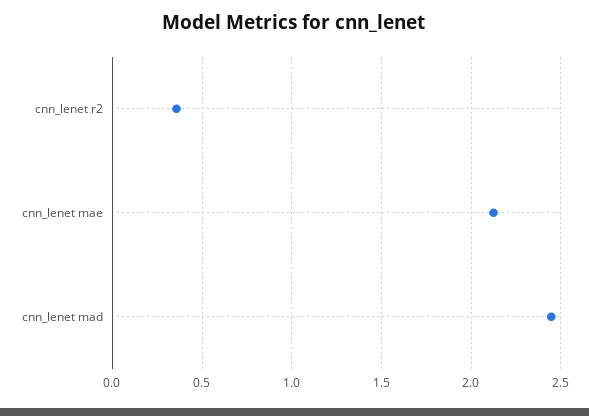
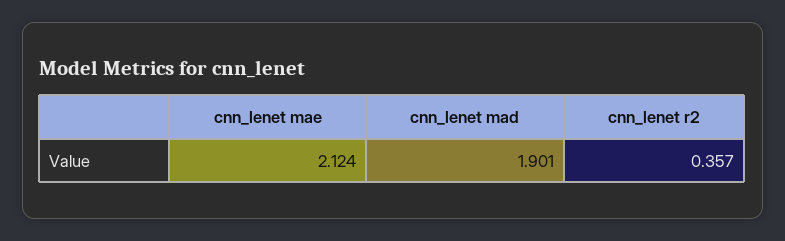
cnn_lenet mad: 2.45 -> 1.901

